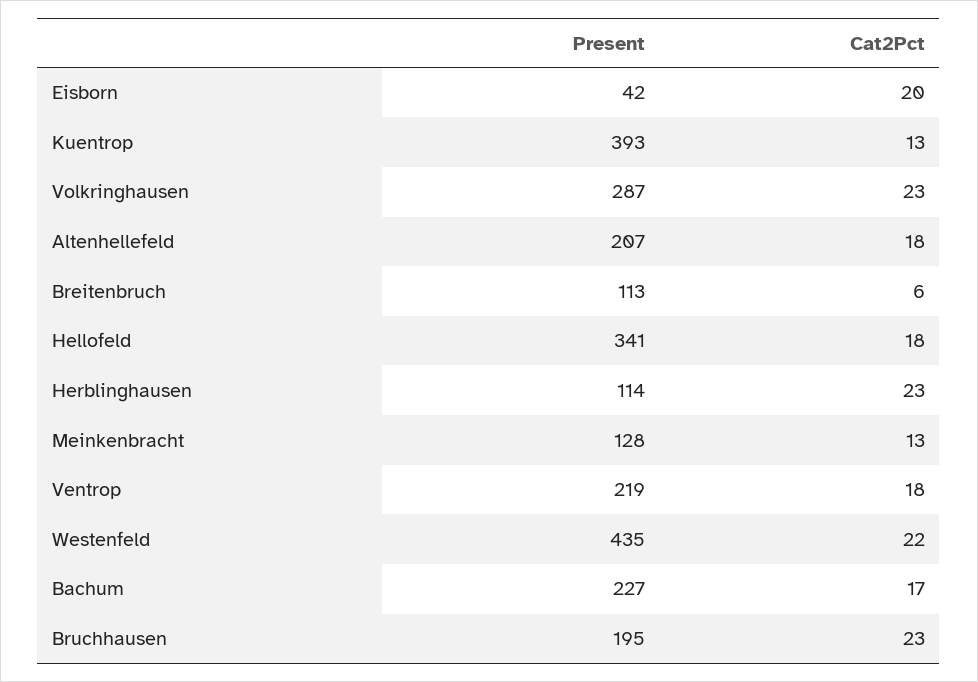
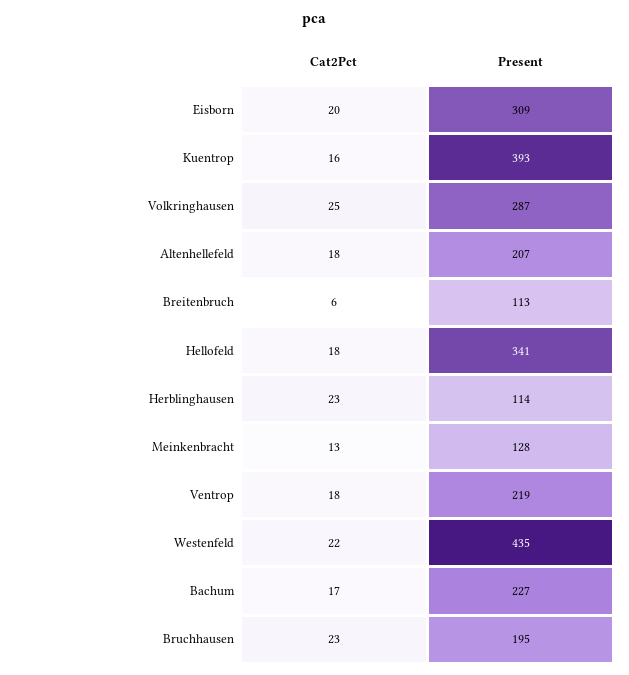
Present, Eisborn: 42 -> 309
Cat2Pct, Kuentrop: 13 -> 16
Cat2Pct, Volkringhausen: 23 -> 25

